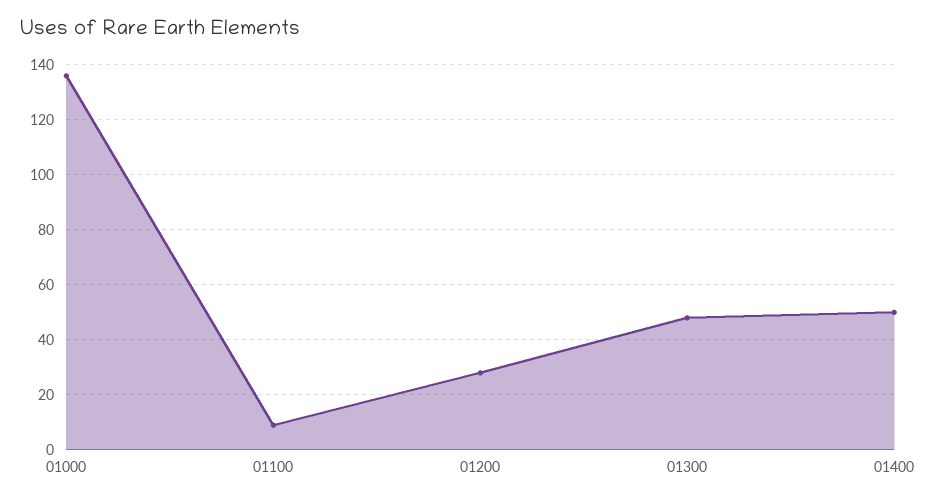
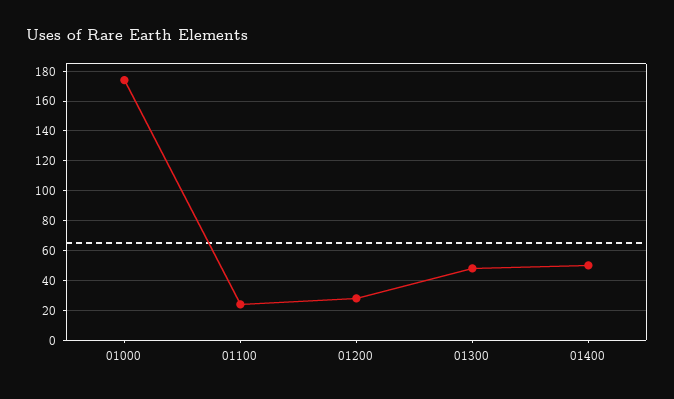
01000: 135 -> 175
01100: 10 -> 25

